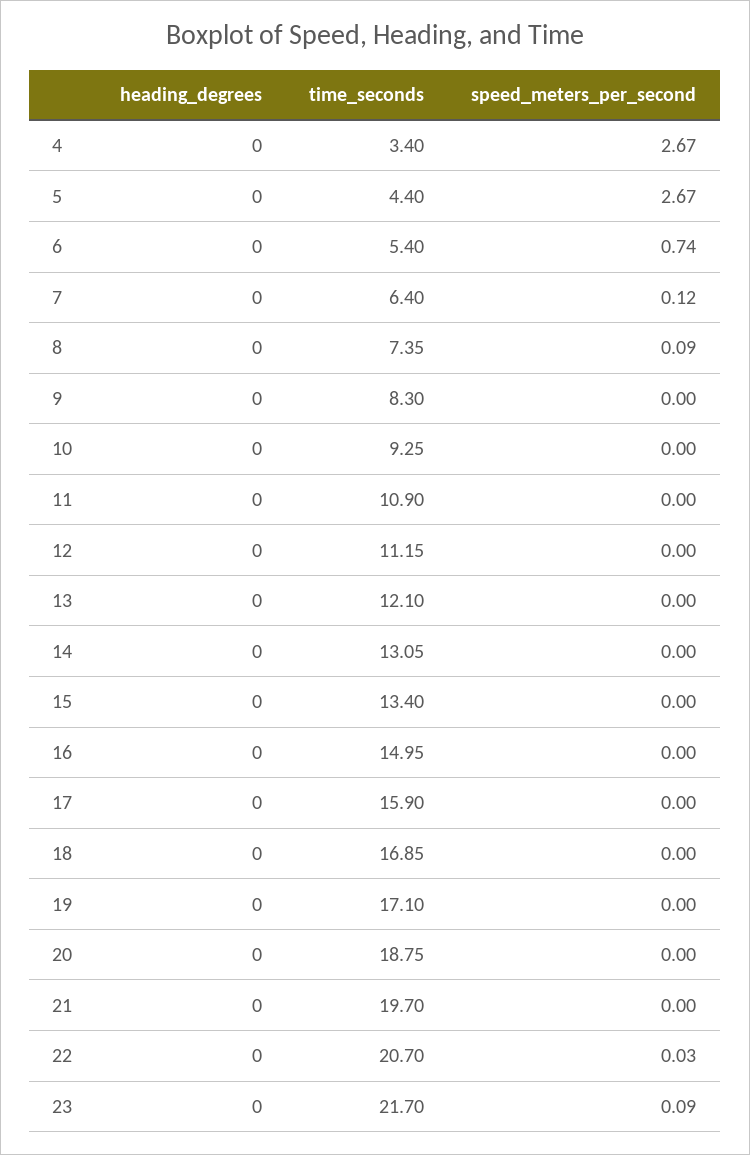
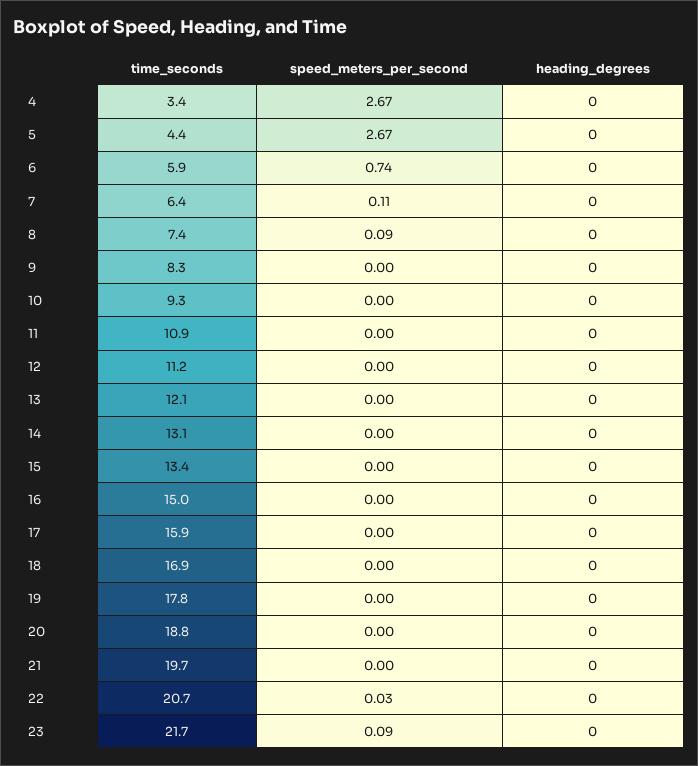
time_seconds, 6: 5.4 -> 5.9
speed_meters_per_second, 7: 0.12 -> 0.11
time_seconds, 19: 17.1 -> 17.8

